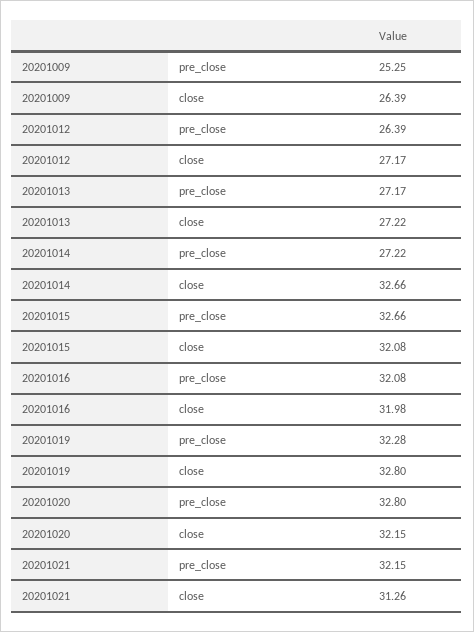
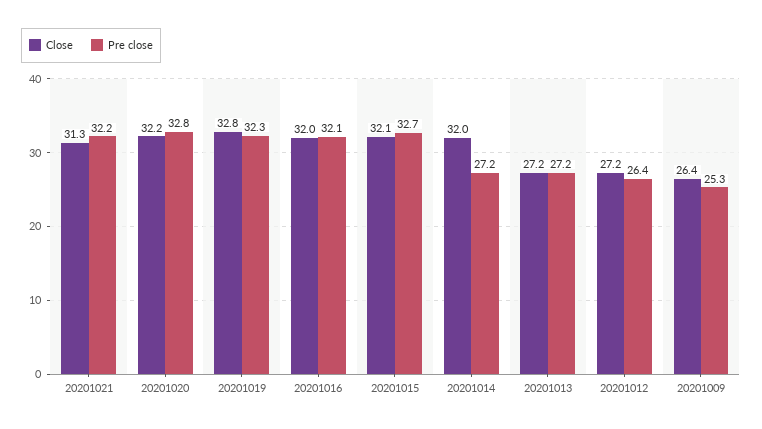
close, 20201014: 32.66 -> 32

